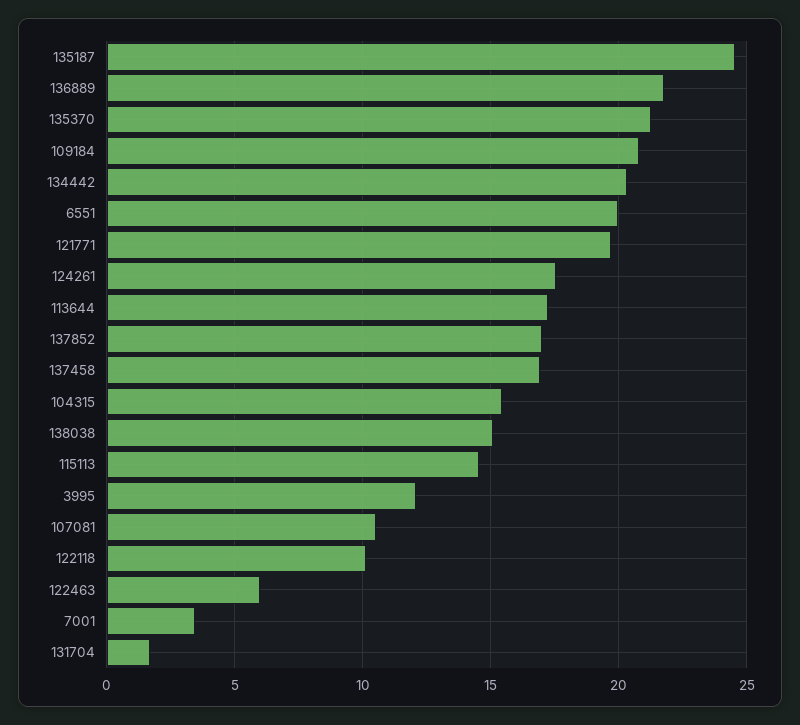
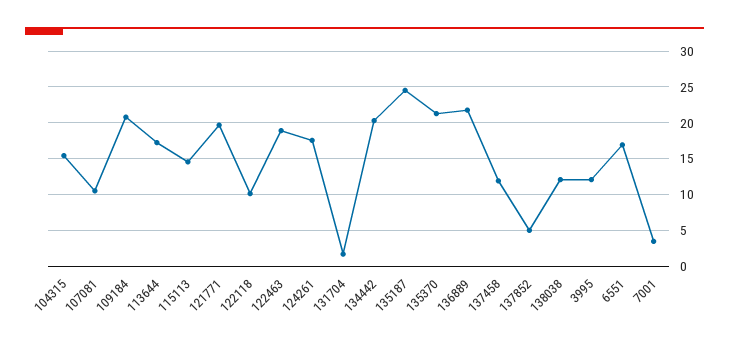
6551: 20 -> 17
137852: 17 -> 5
137458: 17 -> 12
138038: 15 -> 12
122463: 6 -> 19

